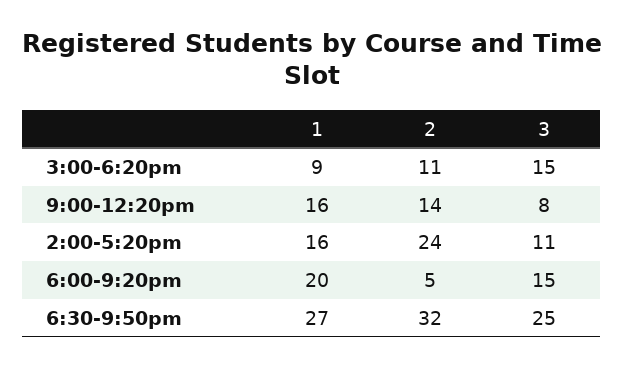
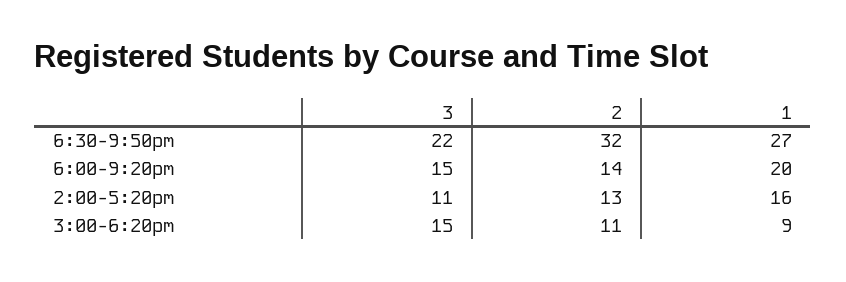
1, 9:00-12:20pm: 16 -> none
2, 9:00-12:20pm: 14 -> none
3, 9:00-12:20pm: 8 -> none
2, 2:00-5:20pm: 24 -> 13
2, 6:00-9:20pm: 5 -> 14
3, 6:30-9:50pm: 25 -> 22

